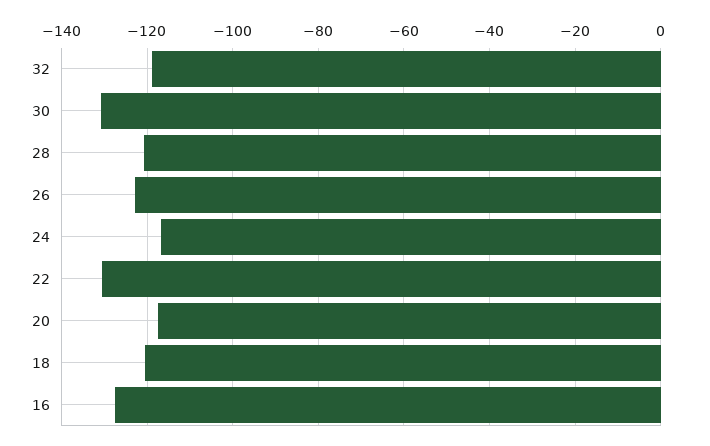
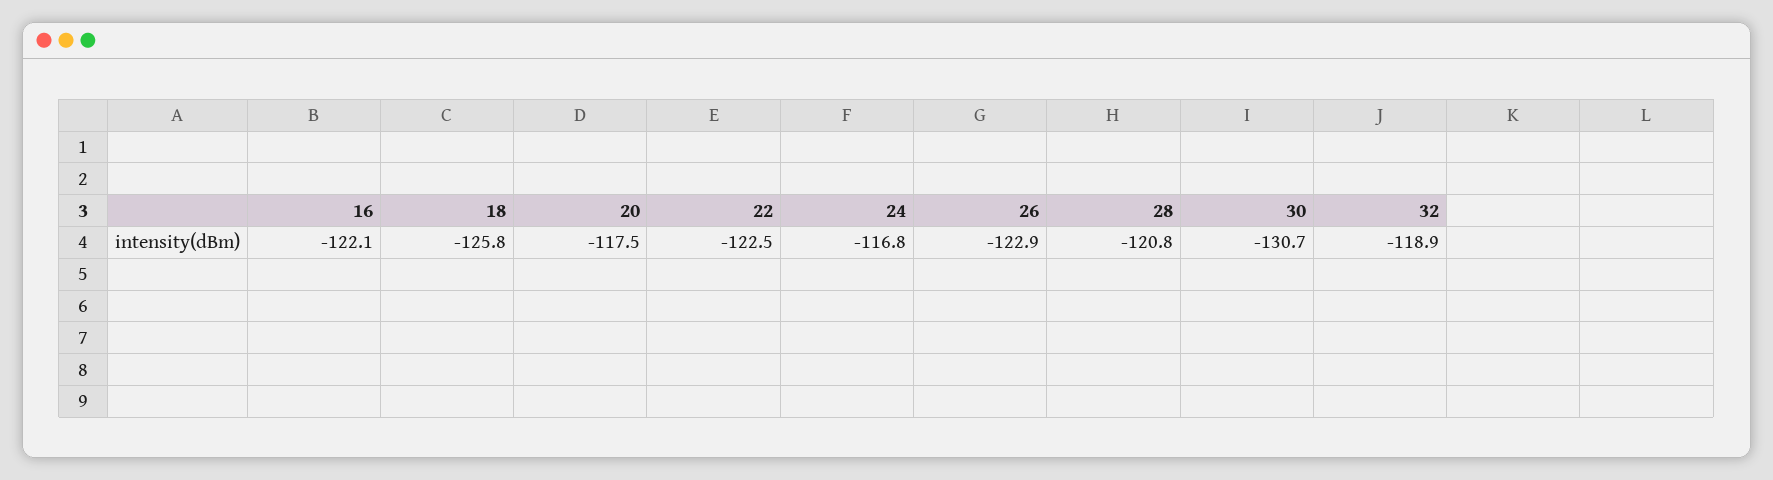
22: -130 -> -122.5
18: -120 -> -125.8
16: -128 -> -122.1

